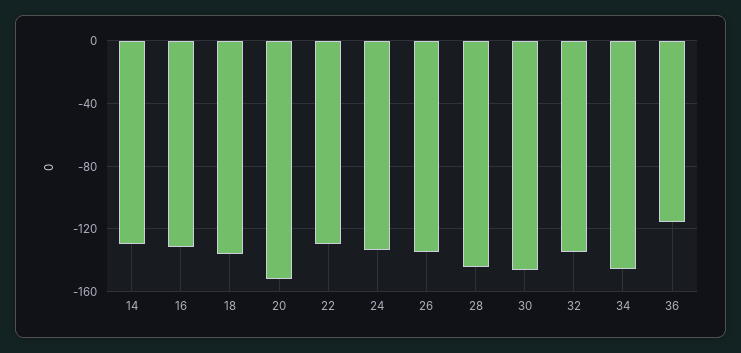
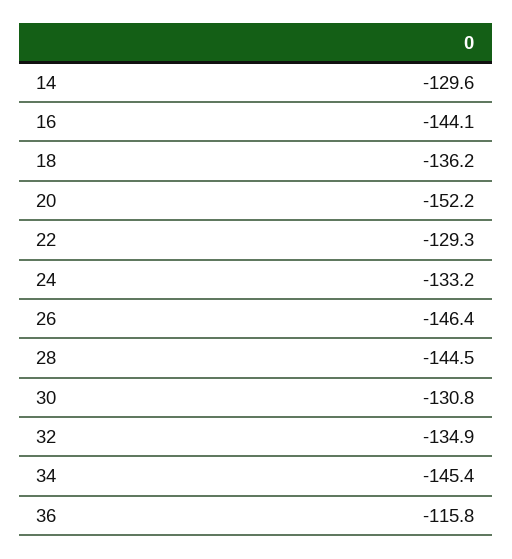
16: -130 -> -144.1
26: -135 -> -146.4
30: -145 -> -130.8

